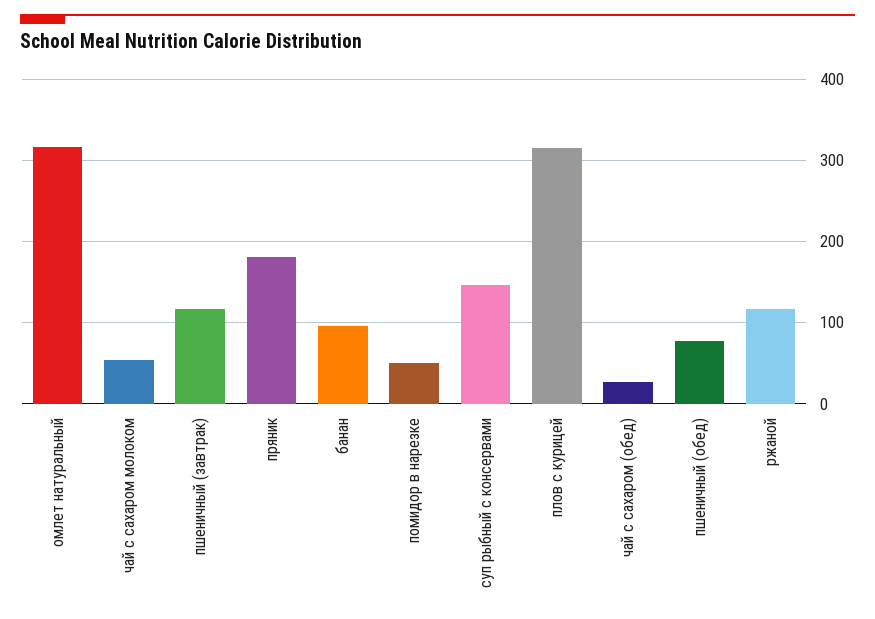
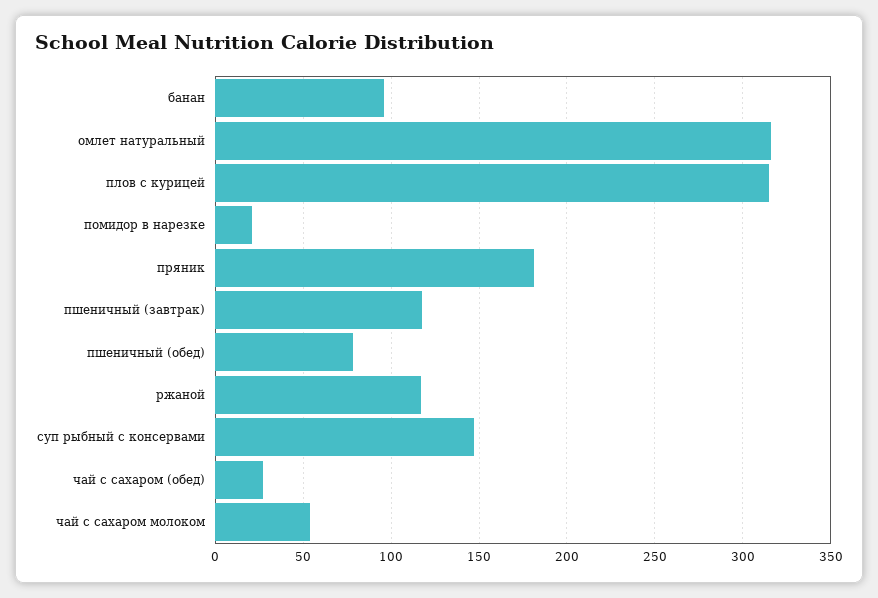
помидор в нарезке: 50 -> 20

